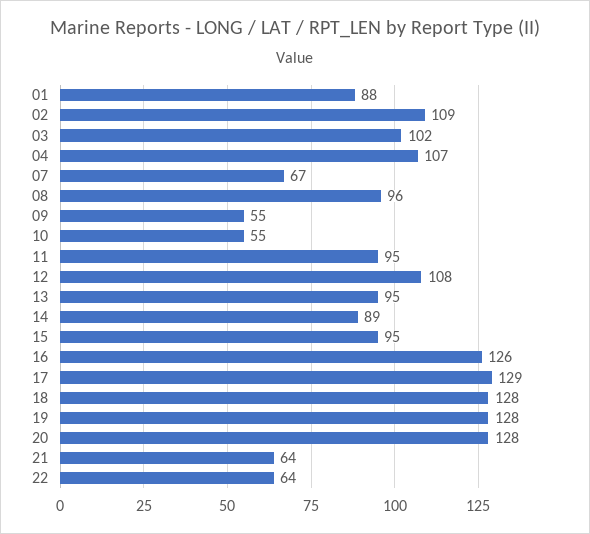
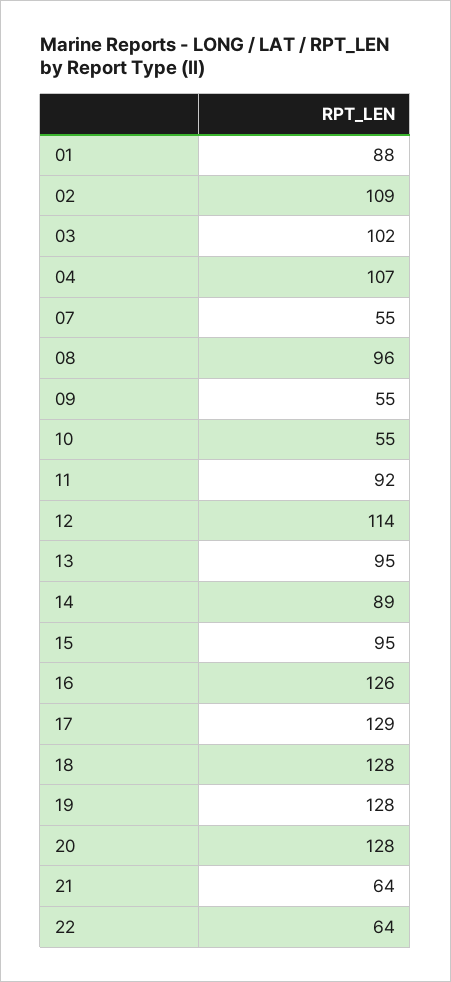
07: 67 -> 55
11: 95 -> 92
12: 108 -> 114

